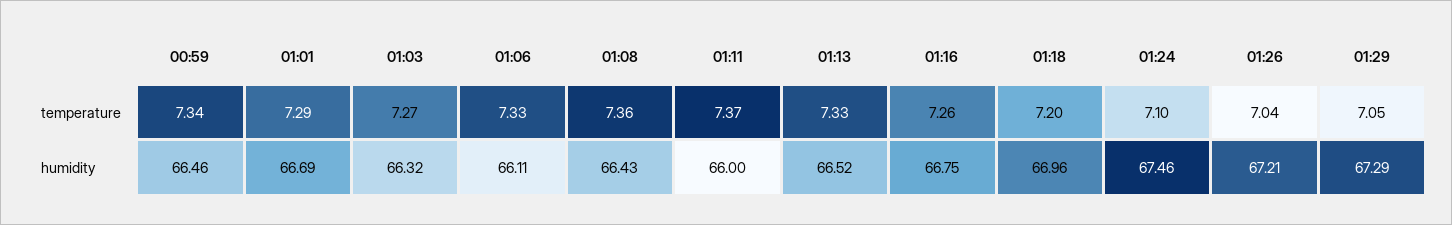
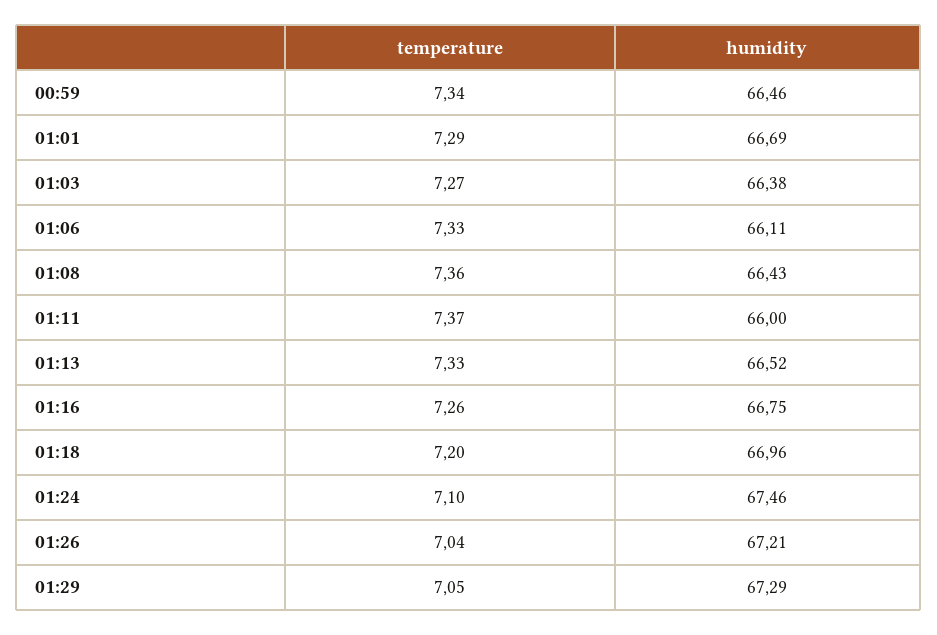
01:03, humidity: 66.32 -> 66.38

